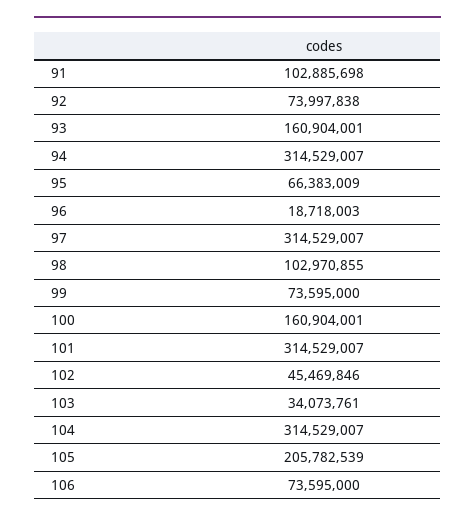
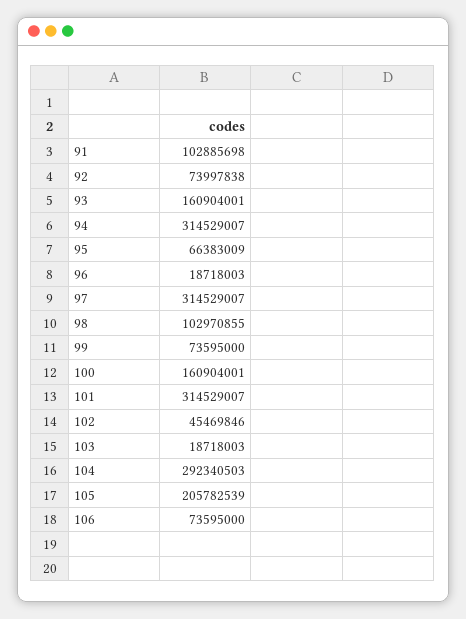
103: 34073761 -> 18718003
104: 314529007 -> 292340503

